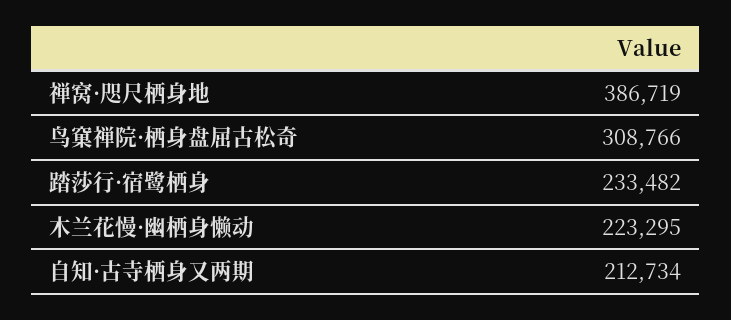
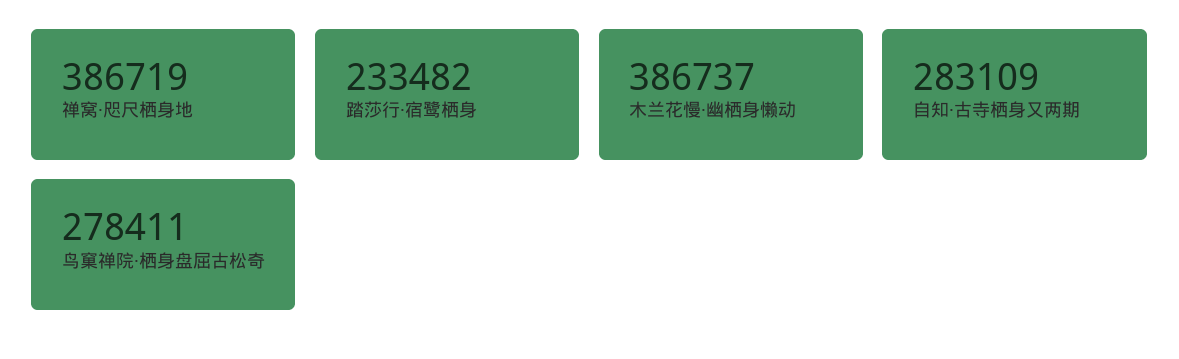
鸟窠禅院·栖身盘屈古松奇: 308766 -> 278411
木兰花慢·幽栖身懒动: 223295 -> 386737
自知·古寺栖身又两期: 212734 -> 283109

